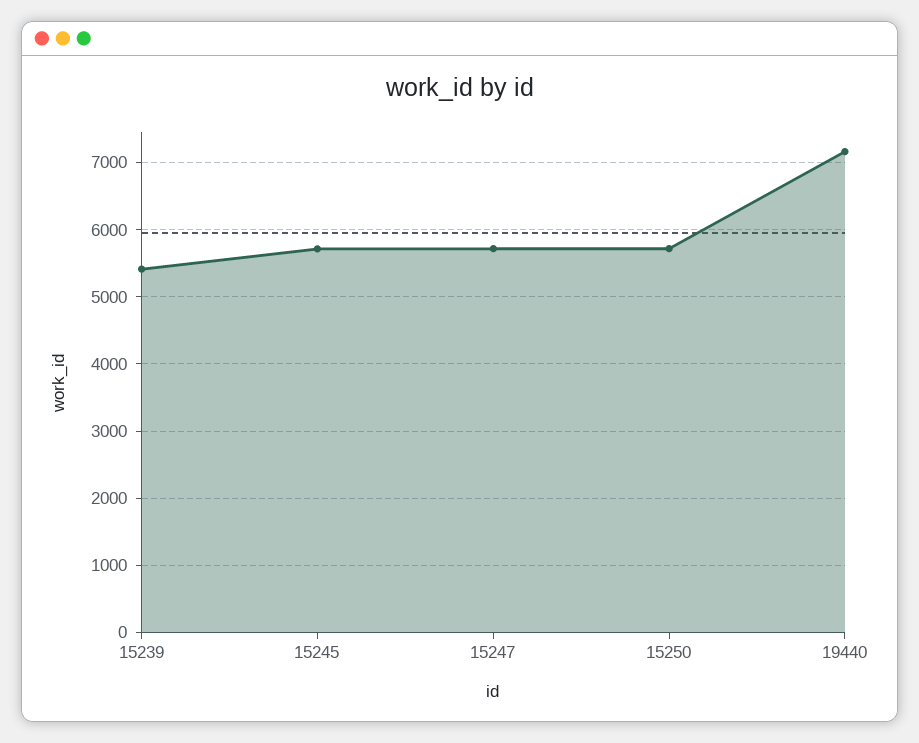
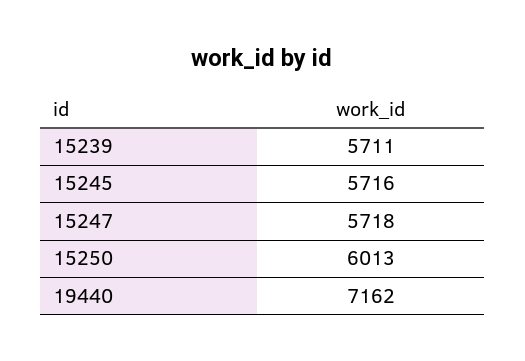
15239: 5400 -> 5711
15250: 5700 -> 6013

